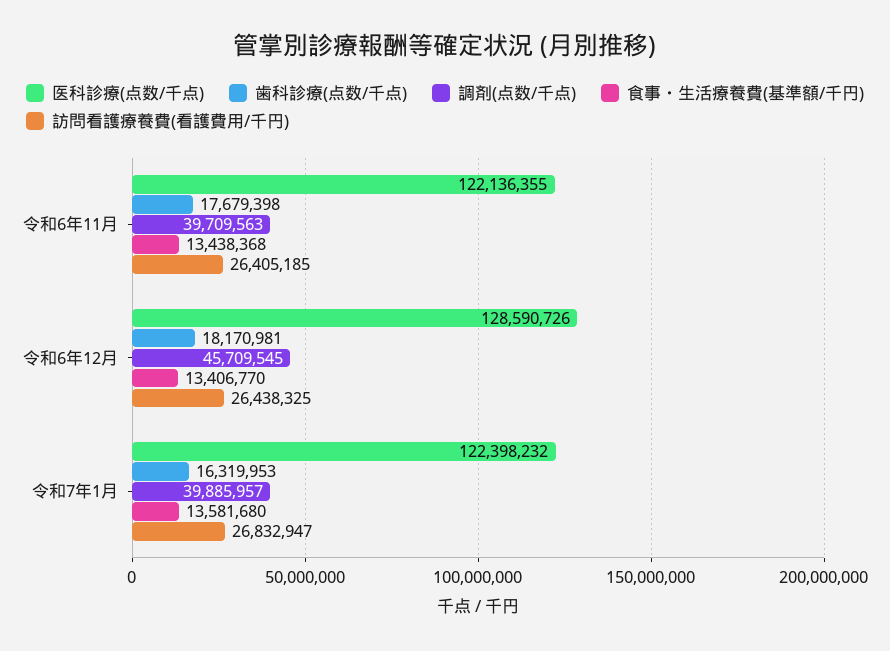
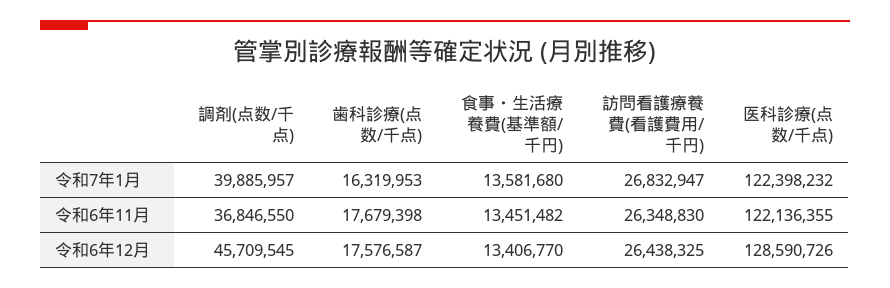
調剤(点数/千点), 令和6年11月: 39709563 -> 36846550
食事・生活療養費(基準額/千円), 令和6年11月: 13438368 -> 13451482
訪問看護療養費(看護費用/千円), 令和6年11月: 26405185 -> 26348830
歯科診療(点数/千点), 令和6年12月: 18170981 -> 17576587

